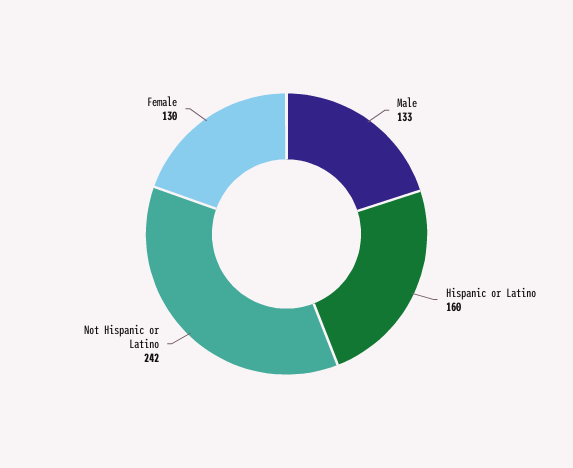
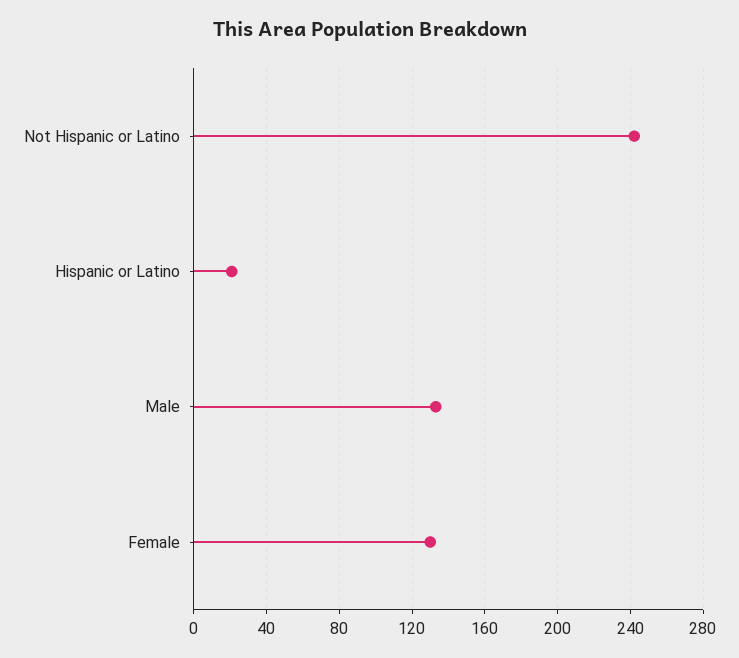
Hispanic or Latino: 160 -> 20

